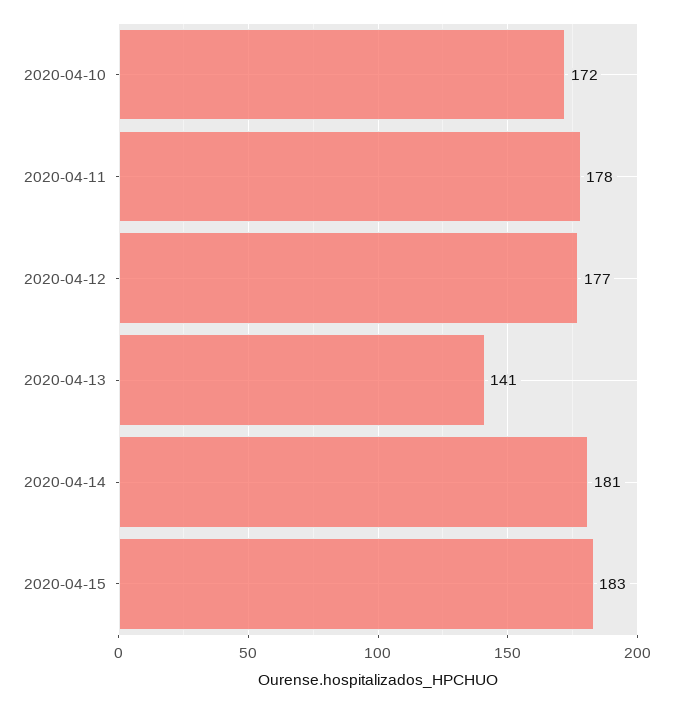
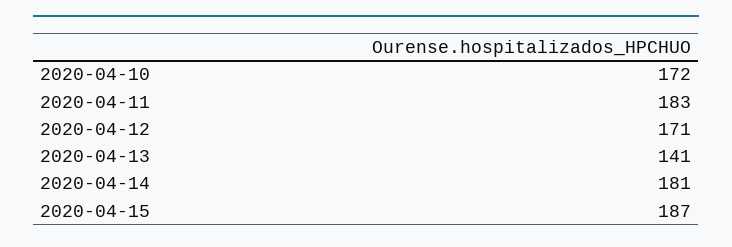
2020-04-11: 178 -> 183
2020-04-12: 177 -> 171
2020-04-15: 183 -> 187

